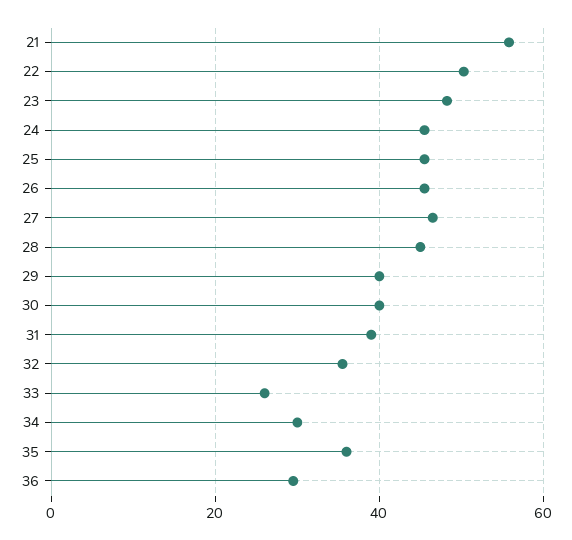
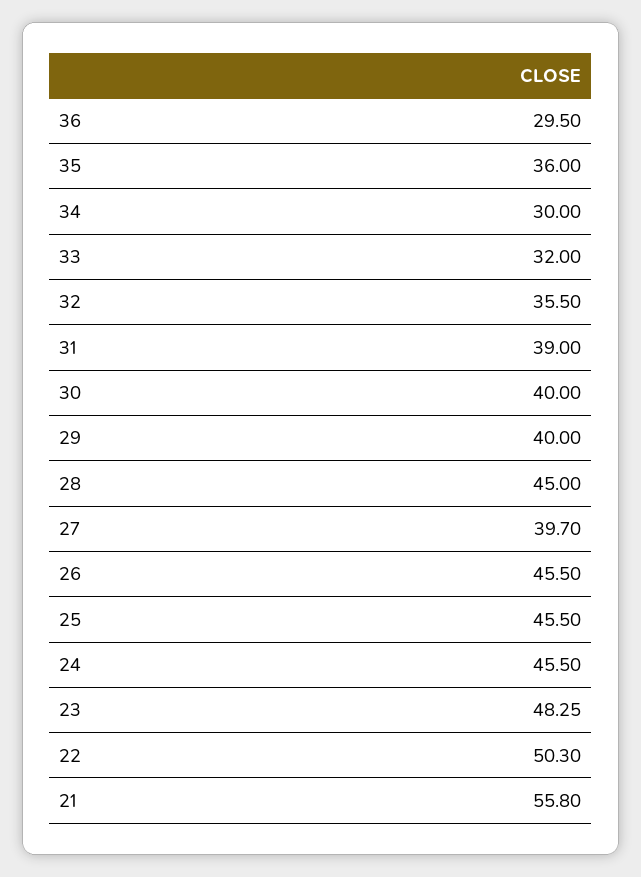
27: 46 -> 39.7
33: 26 -> 32

